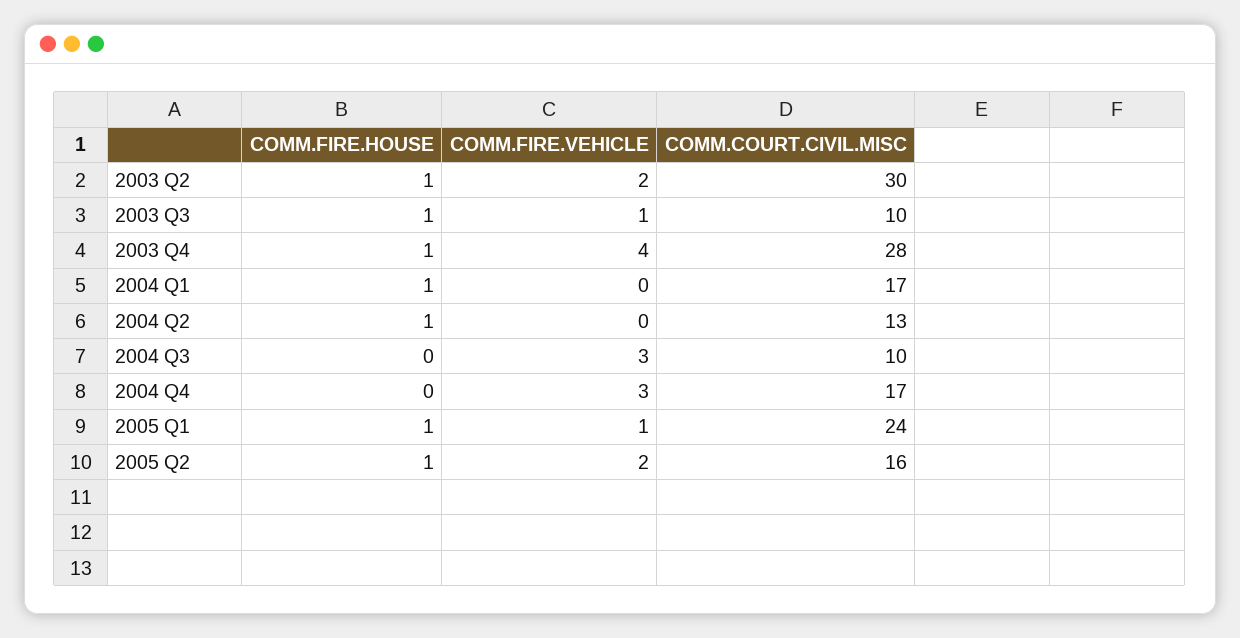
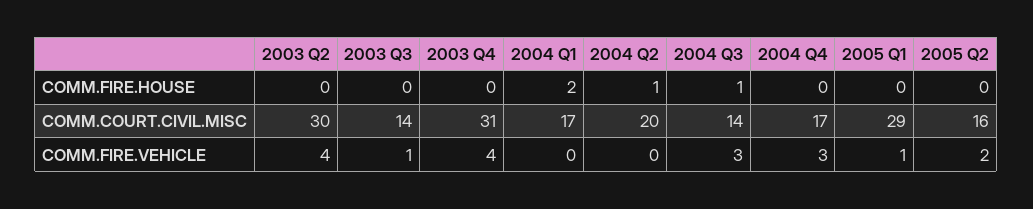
COMM.FIRE.HOUSE, 2003 Q2: 1 -> 0
COMM.FIRE.VEHICLE, 2003 Q2: 2 -> 4
COMM.FIRE.HOUSE, 2003 Q3: 1 -> 0
COMM.COURT.CIVIL.MISC, 2003 Q3: 10 -> 14
COMM.FIRE.HOUSE, 2003 Q4: 1 -> 0
COMM.COURT.CIVIL.MISC, 2003 Q4: 28 -> 31
COMM.FIRE.HOUSE, 2004 Q1: 1 -> 2
COMM.COURT.CIVIL.MISC, 2004 Q2: 13 -> 20
COMM.FIRE.HOUSE, 2004 Q3: 0 -> 1
COMM.COURT.CIVIL.MISC, 2004 Q3: 10 -> 14
COMM.FIRE.HOUSE, 2005 Q1: 1 -> 0
COMM.COURT.CIVIL.MISC, 2005 Q1: 24 -> 29
COMM.FIRE.HOUSE, 2005 Q2: 1 -> 0

